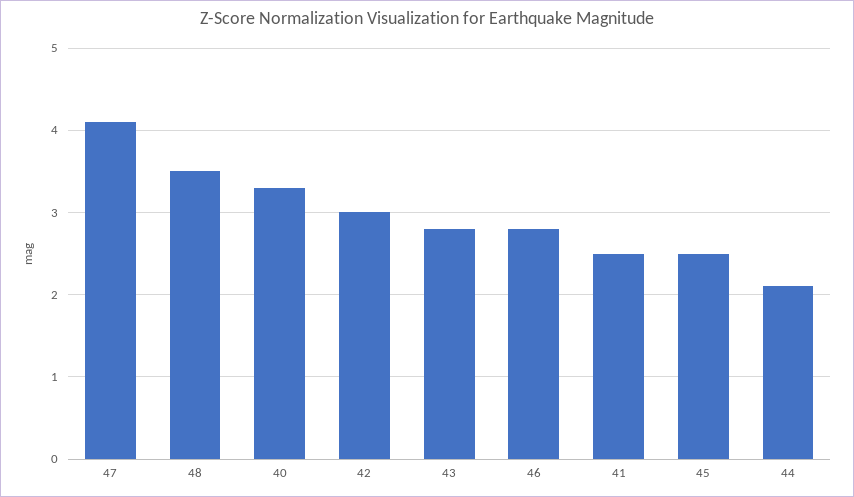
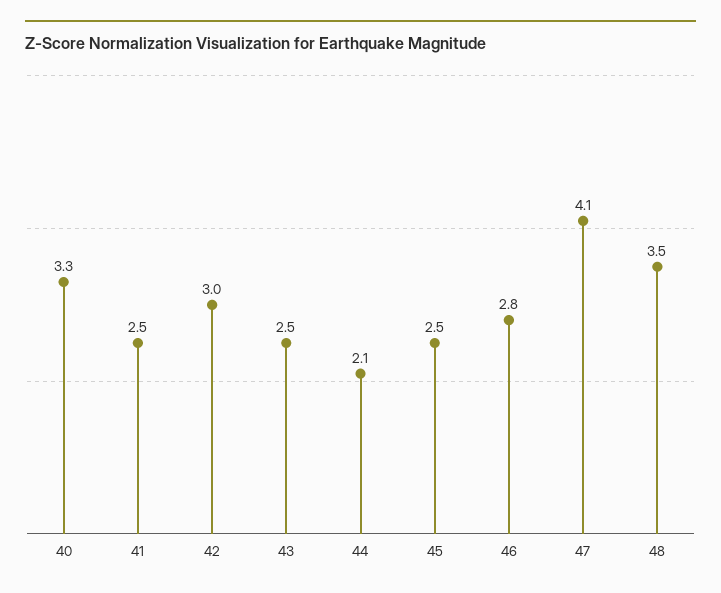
43: 2.8 -> 2.5

